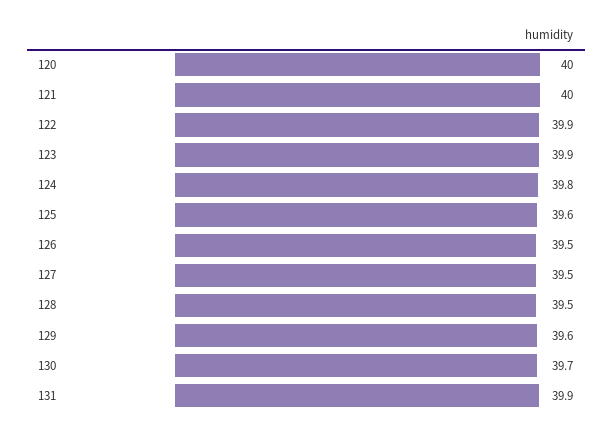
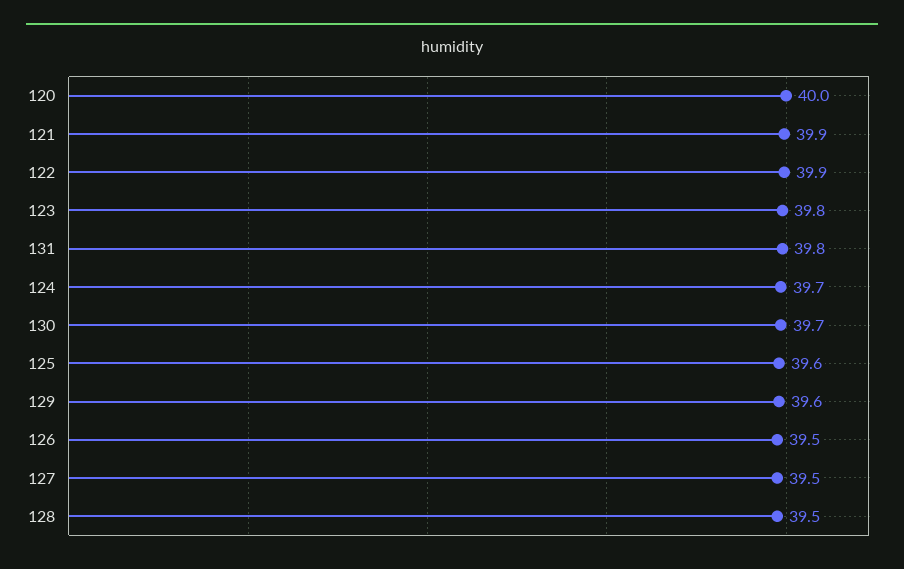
121: 40 -> 39.9
123: 39.9 -> 39.8
124: 39.8 -> 39.7
131: 39.9 -> 39.8

